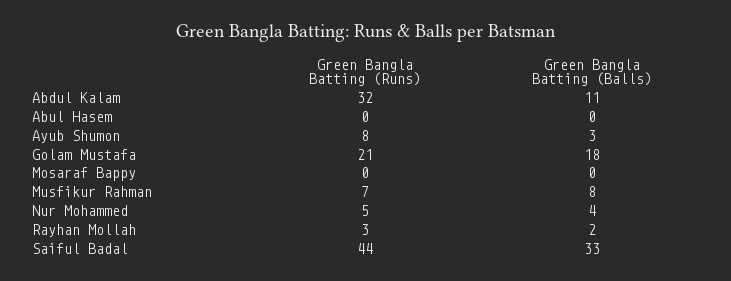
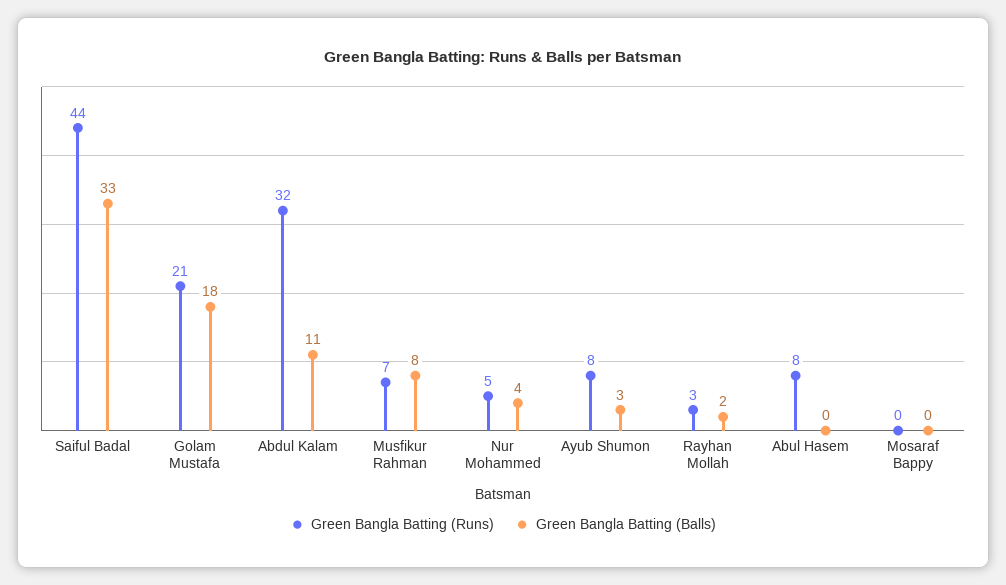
Green Bangla Batting (Runs), Abul Hasem: 0 -> 8

